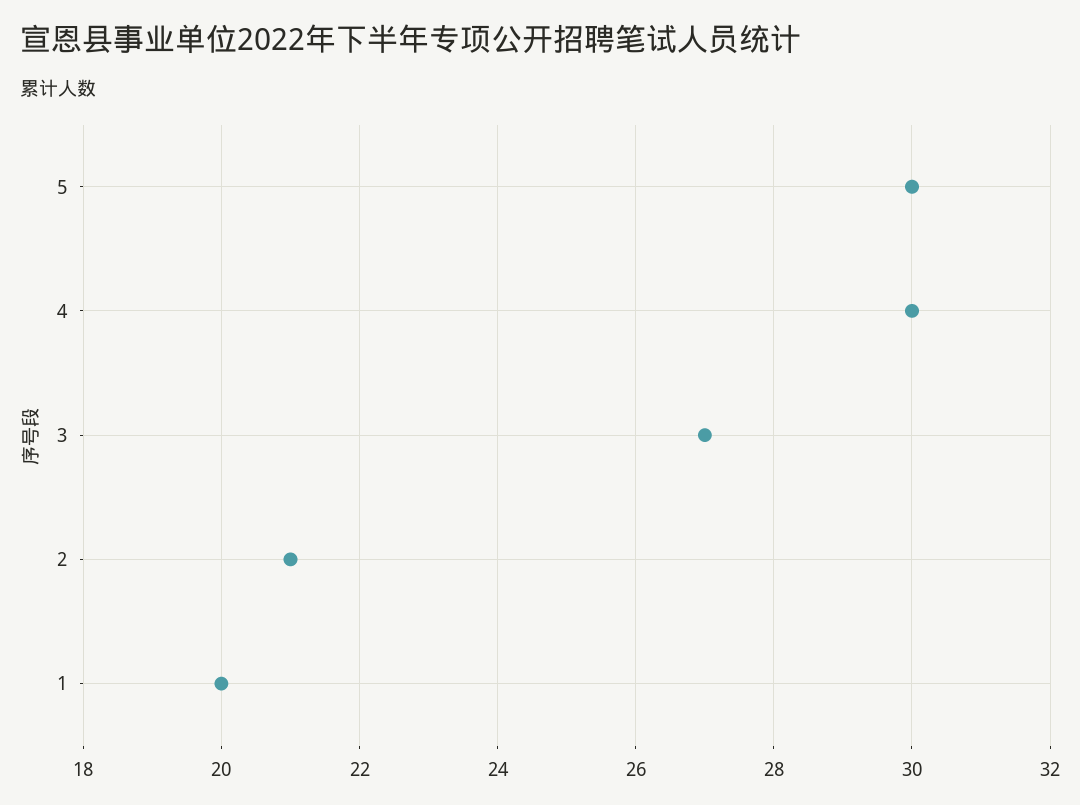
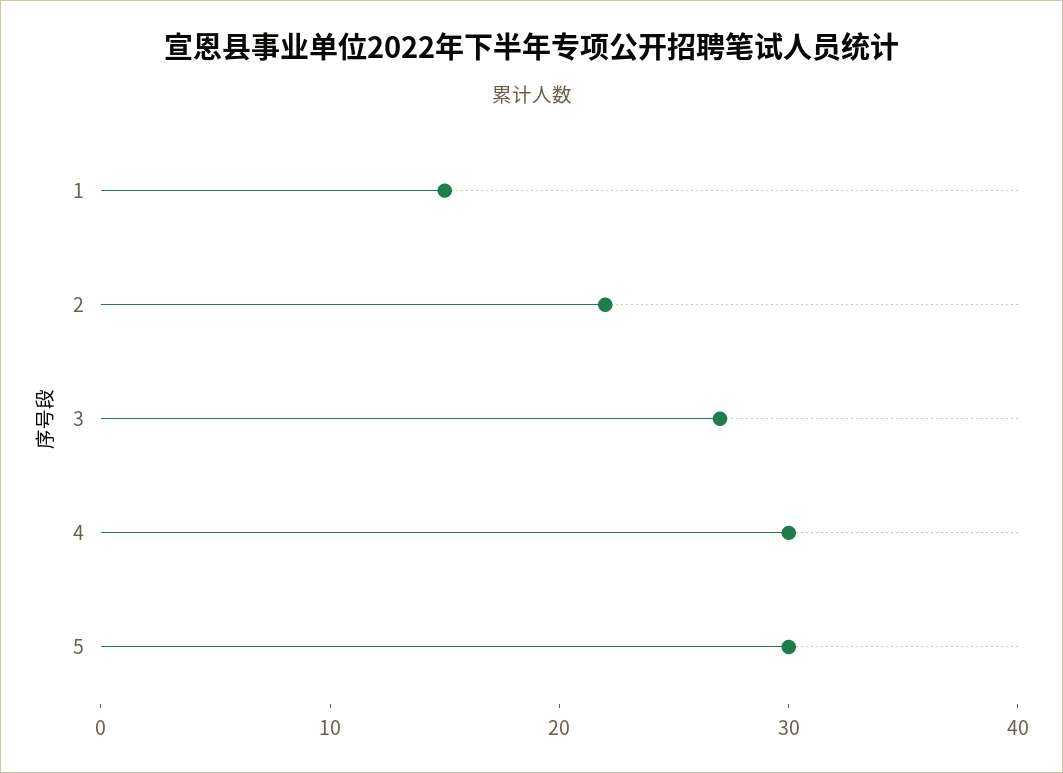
2: 21 -> 22
1: 20 -> 15

